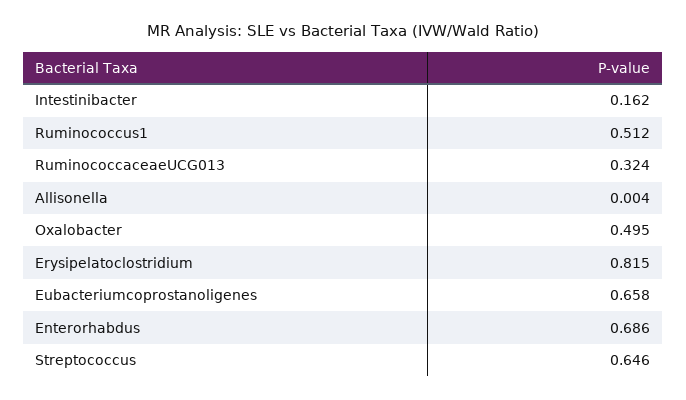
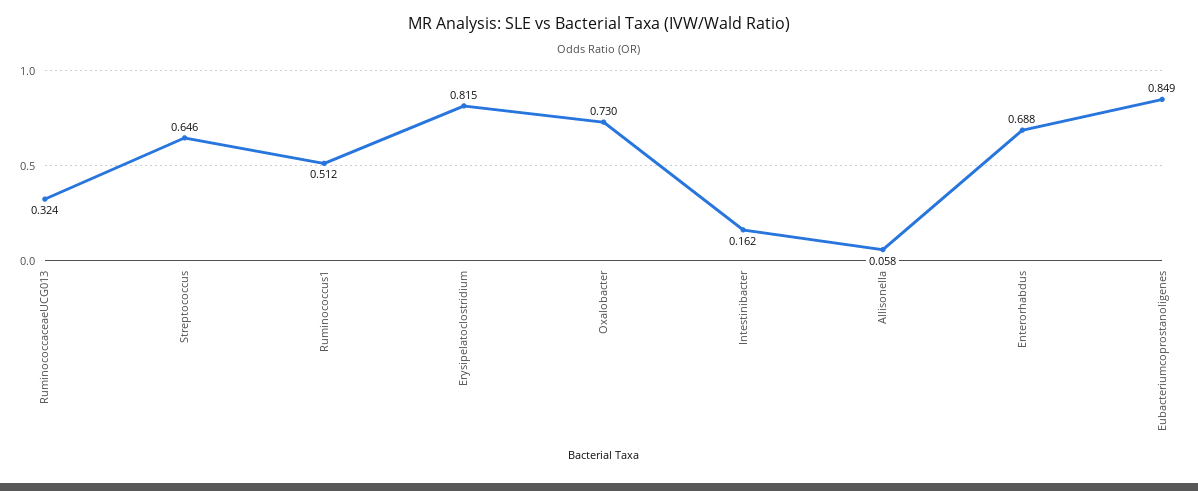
Allisonella: 0.004 -> 0.058
Oxalobacter: 0.495 -> 0.73
Eubacteriumcoprostanoligenes: 0.658 -> 0.849
Enterorhabdus: 0.686 -> 0.688

